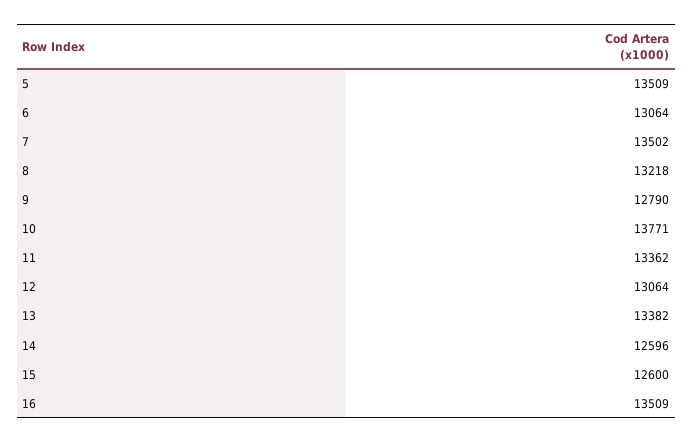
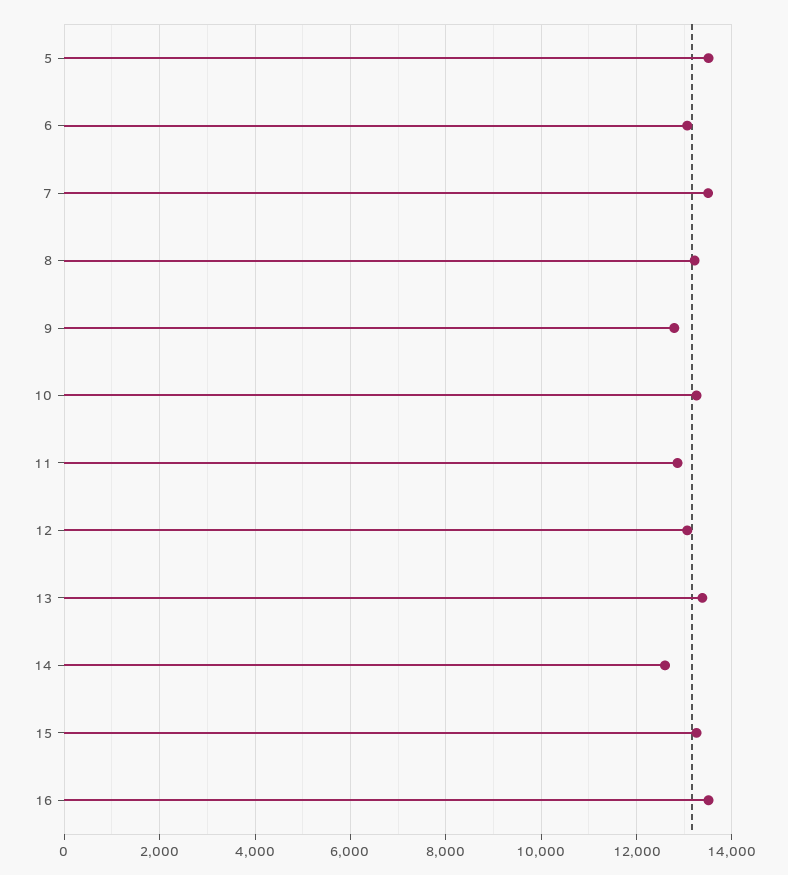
10: 13771 -> 13200
11: 13362 -> 12800
15: 12600 -> 13200

